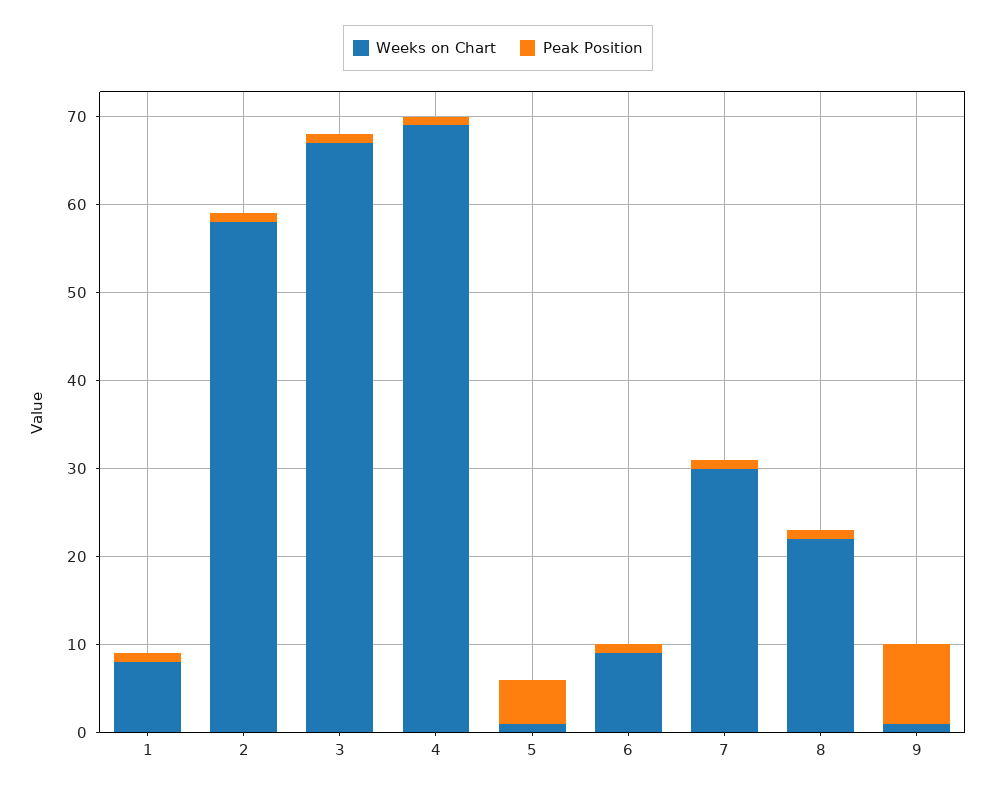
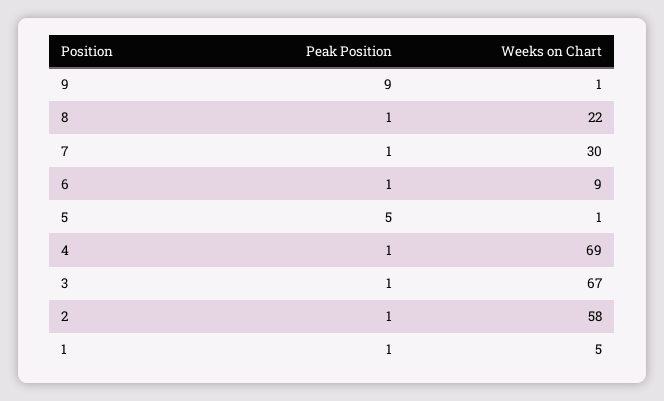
Weeks on Chart, 1: 8 -> 5

